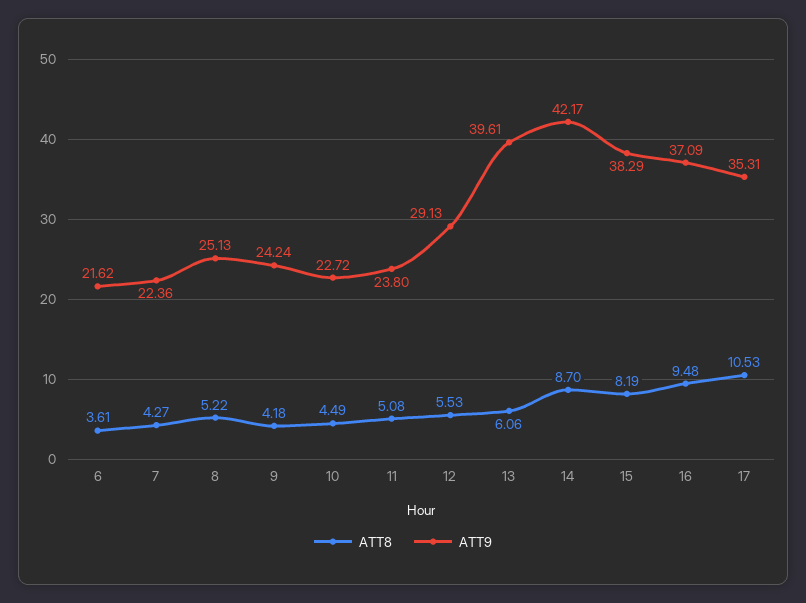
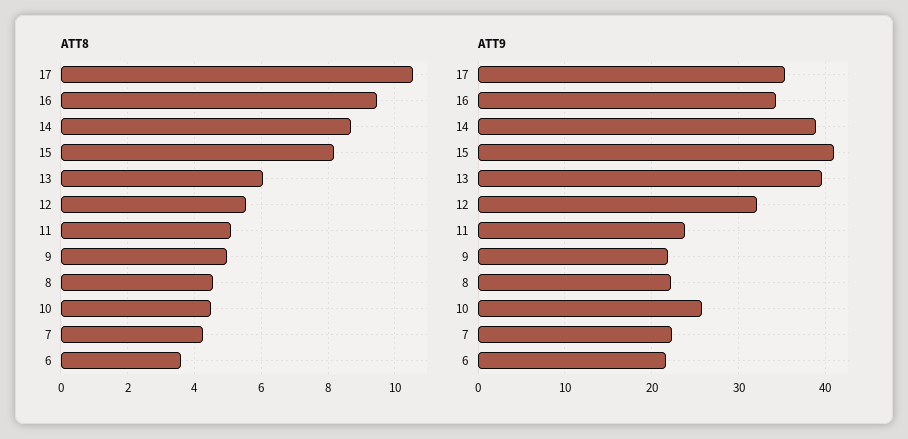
ATT8, 8: 5.22 -> 4.6
ATT9, 8: 25.13 -> 22
ATT8, 9: 4.18 -> 5
ATT9, 9: 24.24 -> 22
ATT9, 10: 22.72 -> 26
ATT9, 12: 29.13 -> 32
ATT9, 14: 42.17 -> 39
ATT9, 15: 38.29 -> 41
ATT9, 16: 37.09 -> 34

